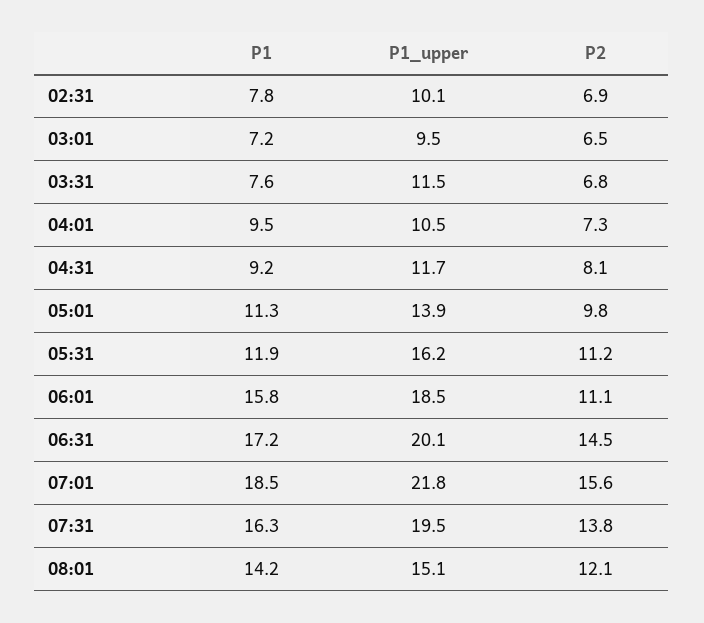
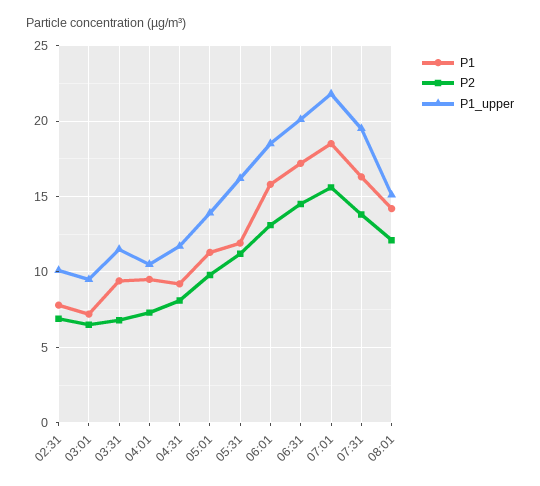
P1, 03:31: 7.6 -> 9.5
P2, 06:01: 11.1 -> 13

